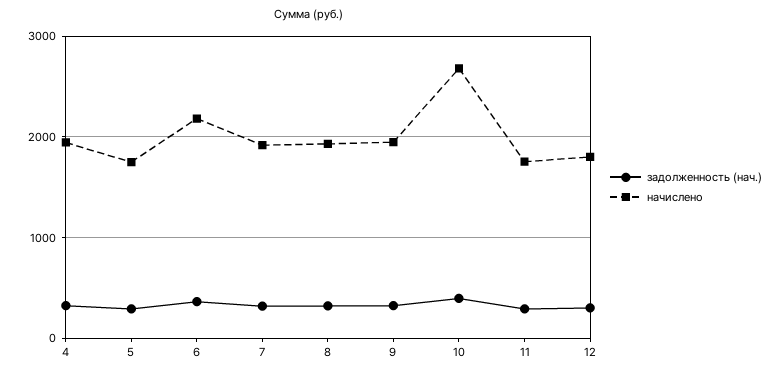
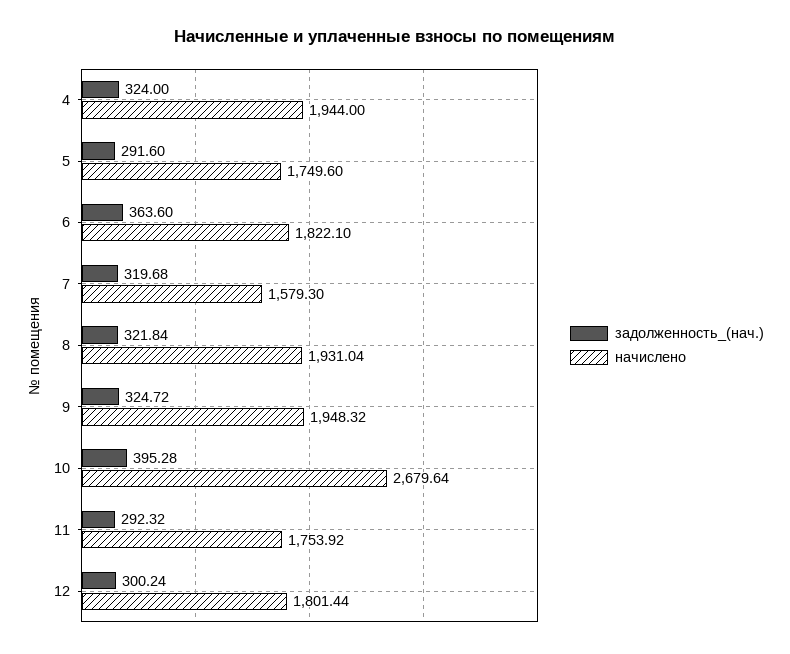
начислено, 6: 2200 -> 1822.1
начислено, 7: 1900 -> 1579.3

